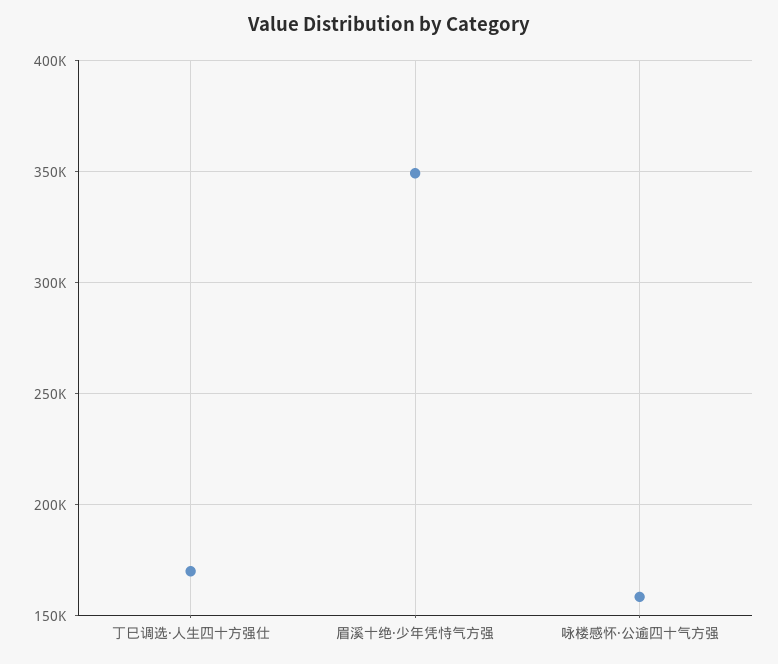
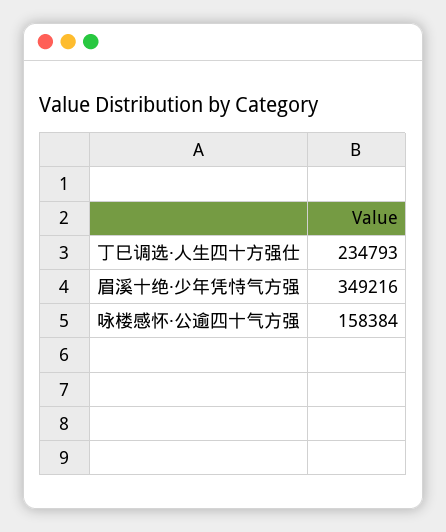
丁巳调选·人生四十方强仕: 170000 -> 234793

